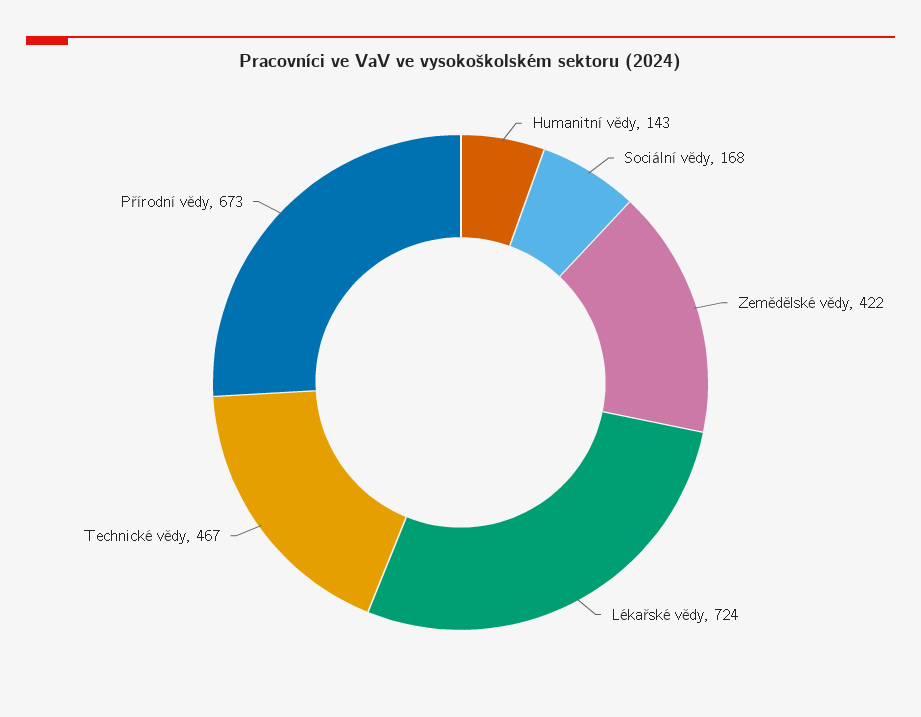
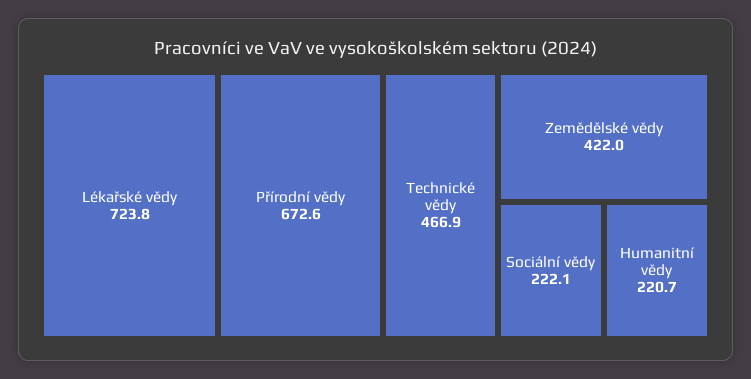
Humanitní vědy: 143 -> 220.7
Sociální vědy: 168 -> 222.1

